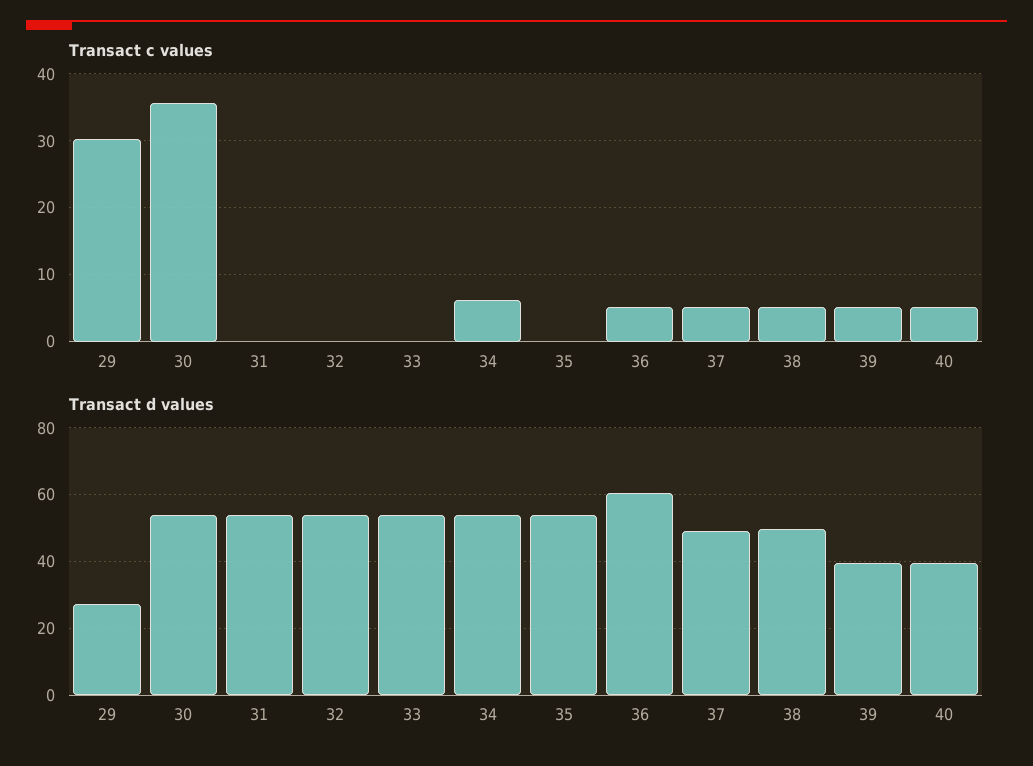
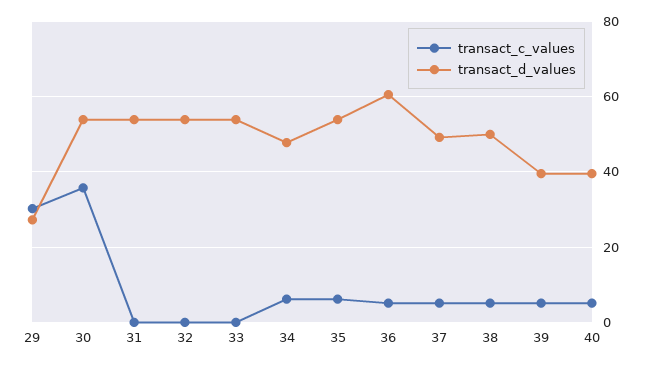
Transact c values, 35: 0 -> 6
Transact d values, 34: 54 -> 48

